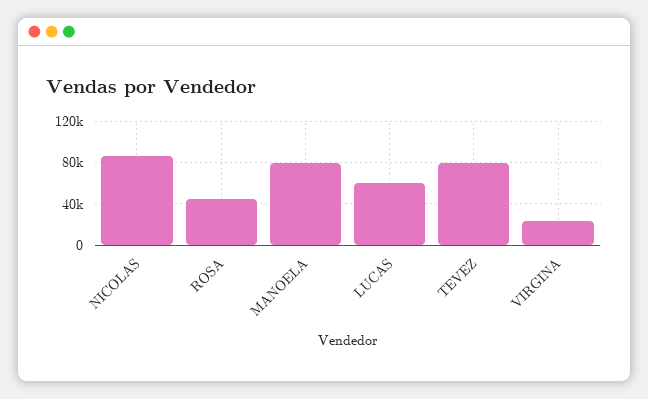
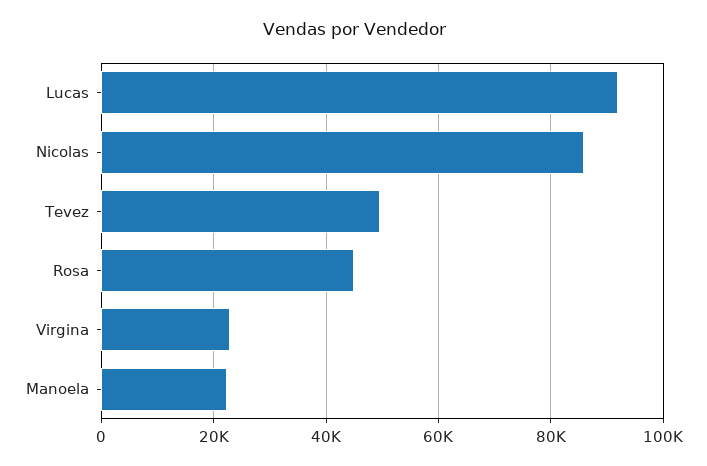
MANOELA: 80000 -> 22000
LUCAS: 60000 -> 92000
TEVEZ: 80000 -> 50000

